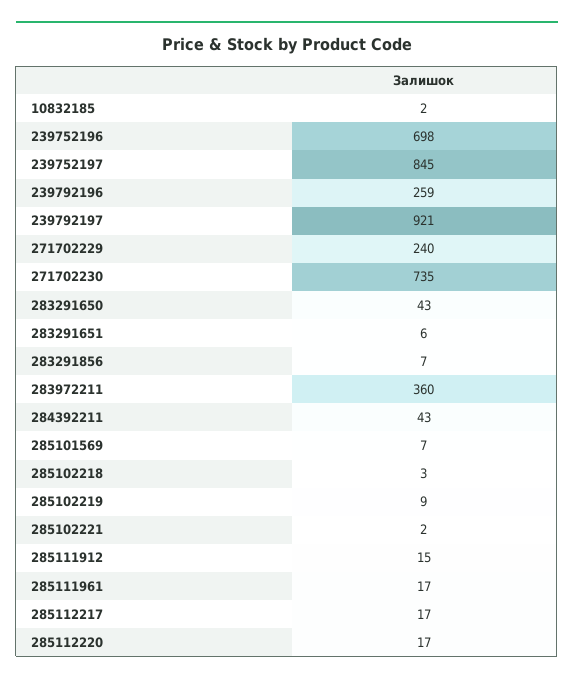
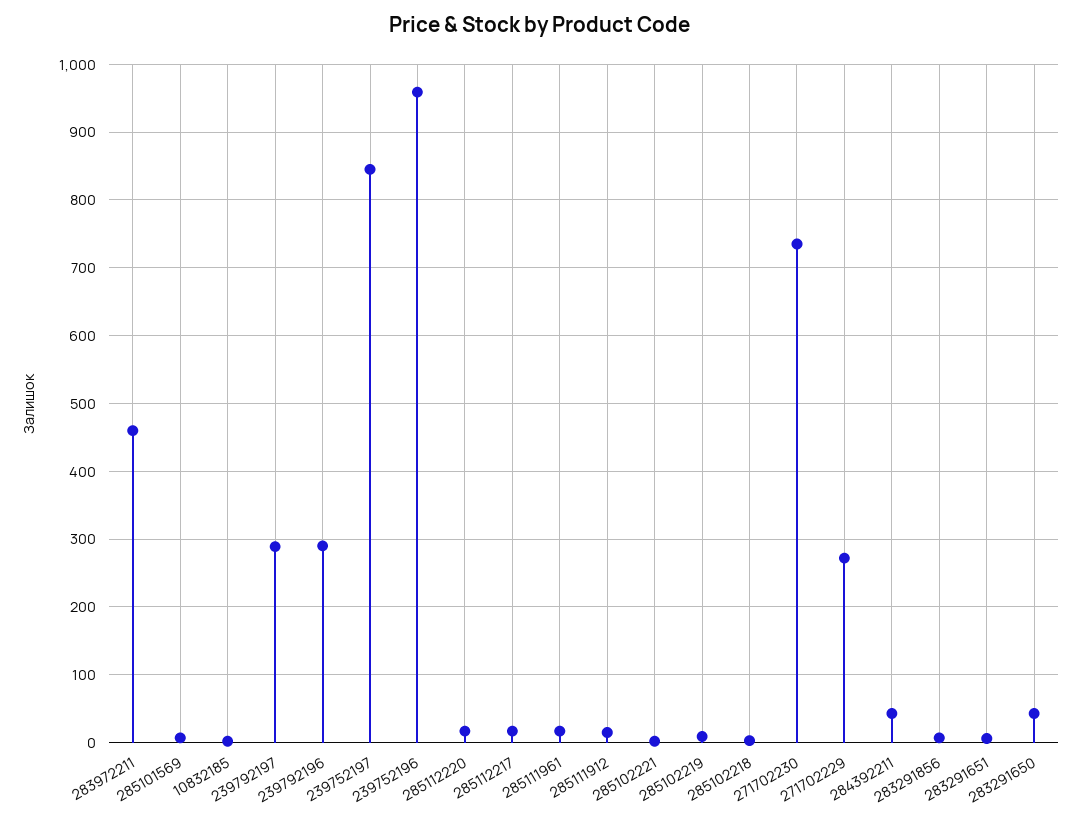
239752196: 698 -> 960
239792196: 259 -> 290
239792197: 921 -> 290
271702229: 240 -> 270
283972211: 360 -> 460

